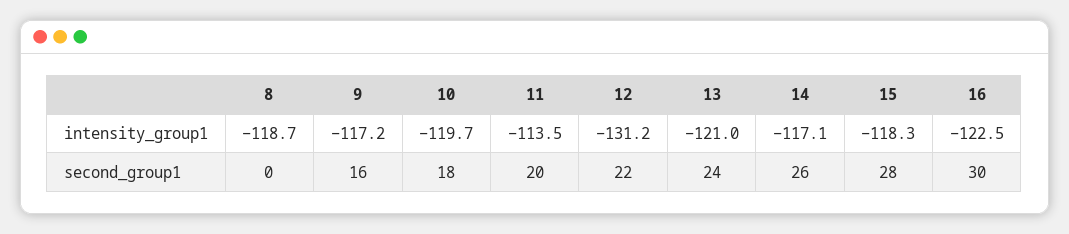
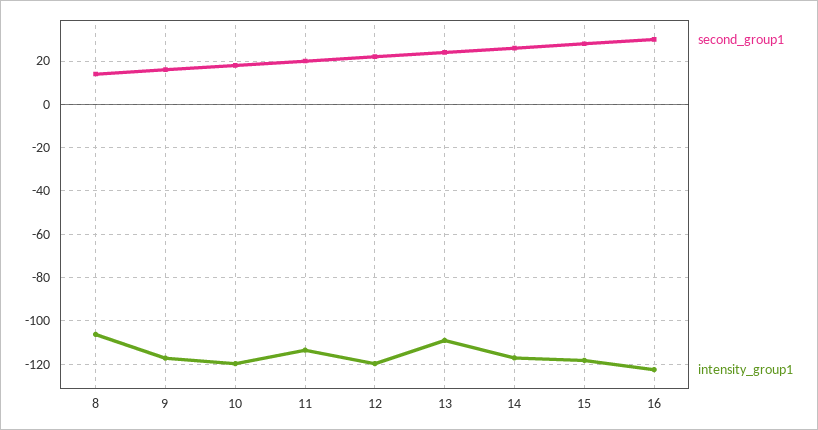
intensity_group1, 8: -118.7 -> -105
intensity_group1, 12: -131.2 -> -120
intensity_group1, 13: -121 -> -110
second_group1, 8: 0 -> 15

